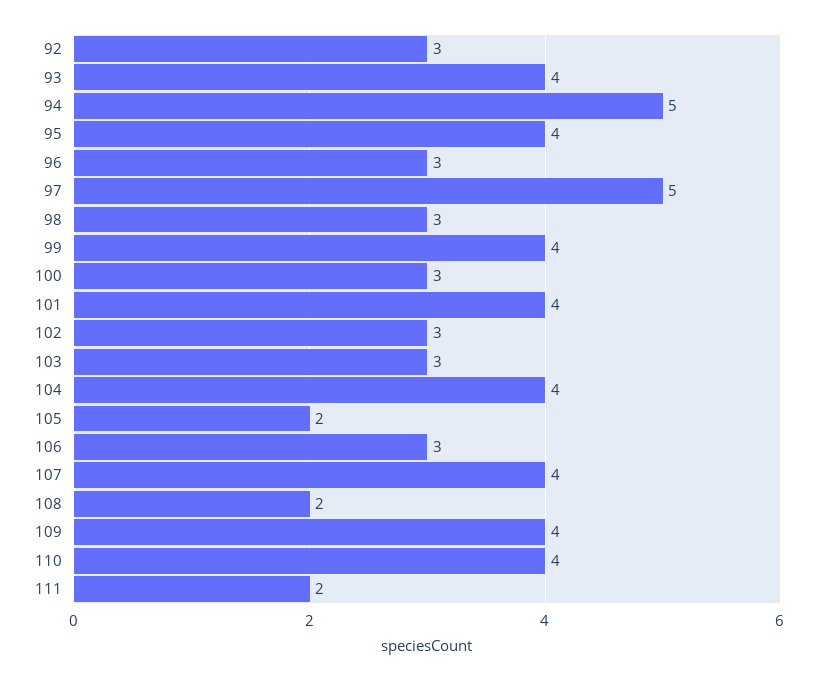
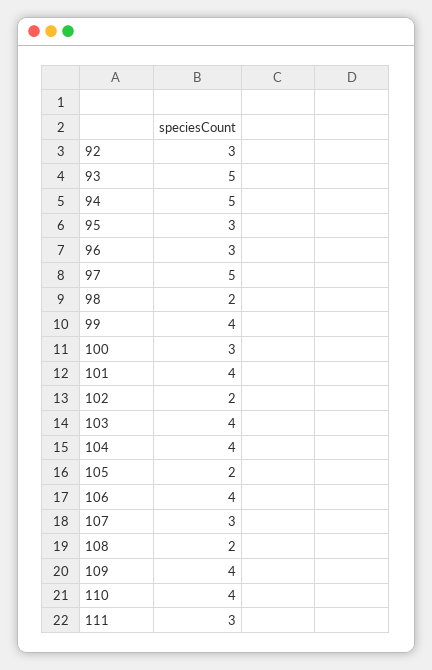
93: 4 -> 5
95: 4 -> 3
98: 3 -> 2
102: 3 -> 2
103: 3 -> 4
106: 3 -> 4
107: 4 -> 3
111: 2 -> 3

